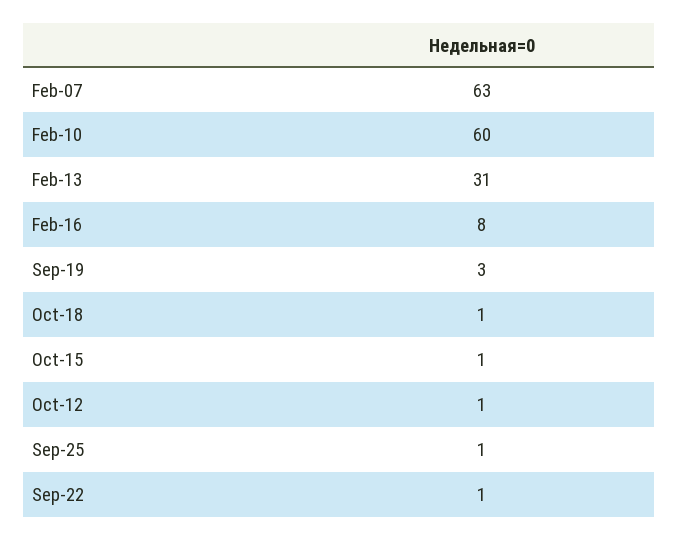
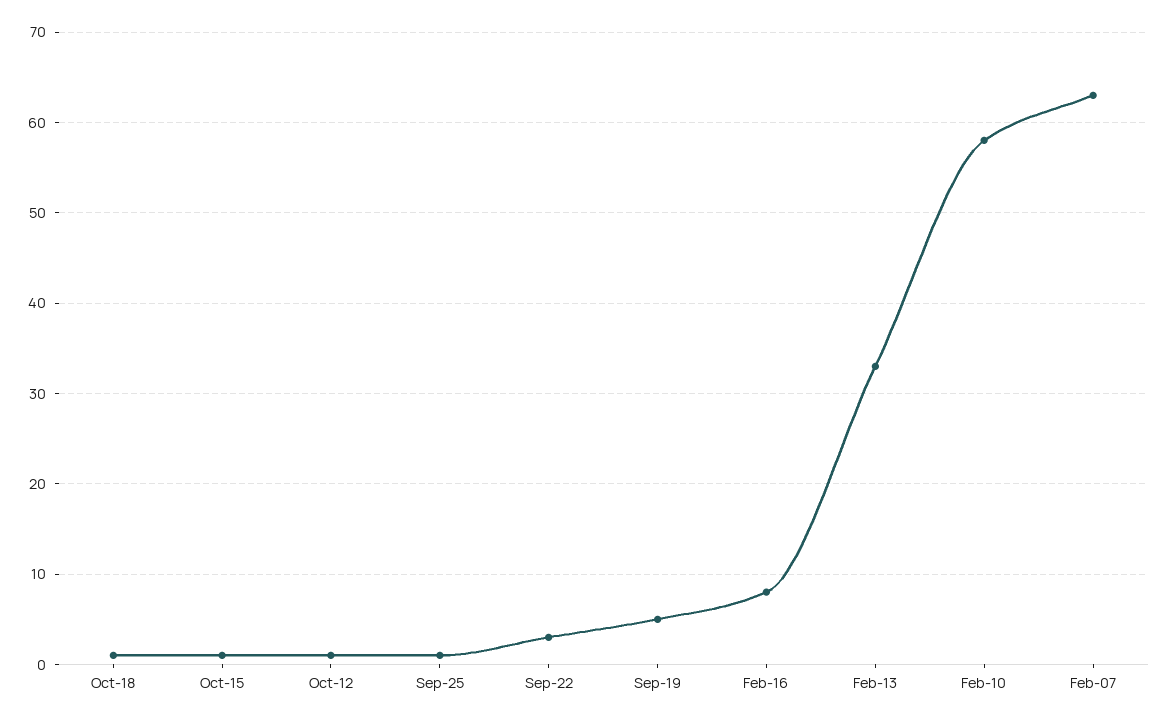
Feb-10: 60 -> 58
Feb-13: 31 -> 33
Sep-19: 3 -> 5
Sep-22: 1 -> 3

